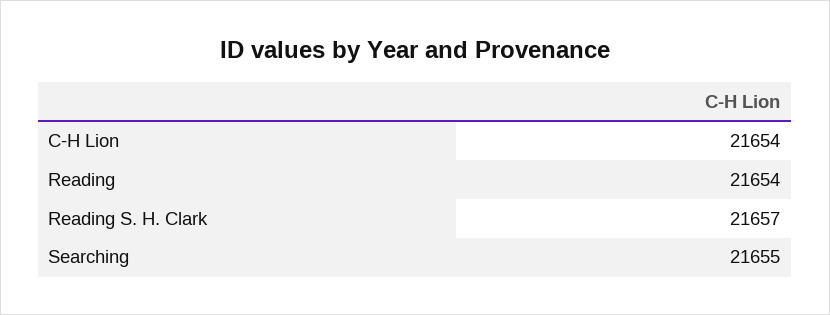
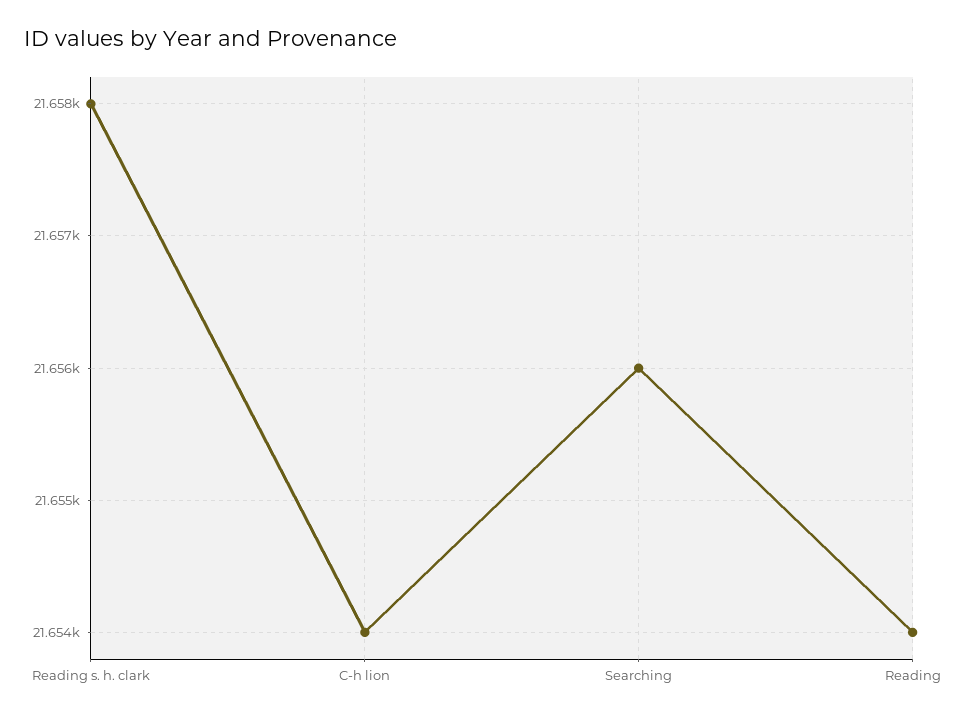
Reading S. H. Clark: 21657 -> 21658
Searching: 21655 -> 21656

